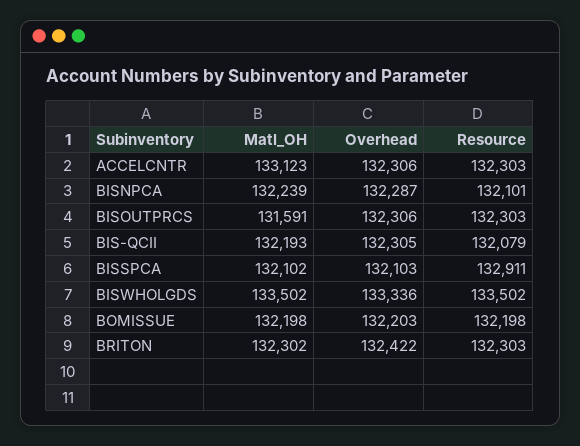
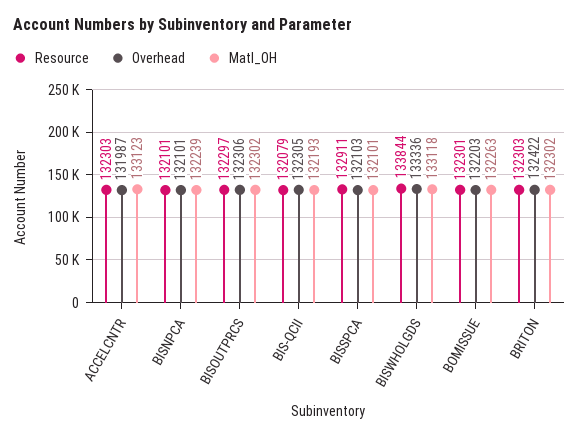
Overhead, ACCELCNTR: 132306 -> 131987
Overhead, BISNPCA: 132287 -> 132101
Matl_OH, BISOUTPRCS: 131591 -> 132302
Resource, BISOUTPRCS: 132303 -> 132297
Matl_OH, BISSPCA: 132102 -> 132101
Matl_OH, BISWHOLGDS: 133502 -> 133118
Resource, BISWHOLGDS: 133502 -> 133844
Matl_OH, BOMISSUE: 132198 -> 132263
Resource, BOMISSUE: 132198 -> 132301

